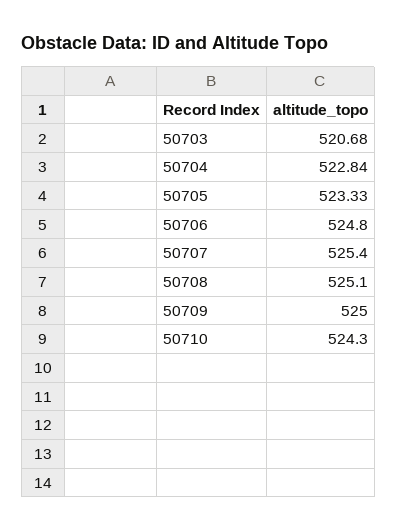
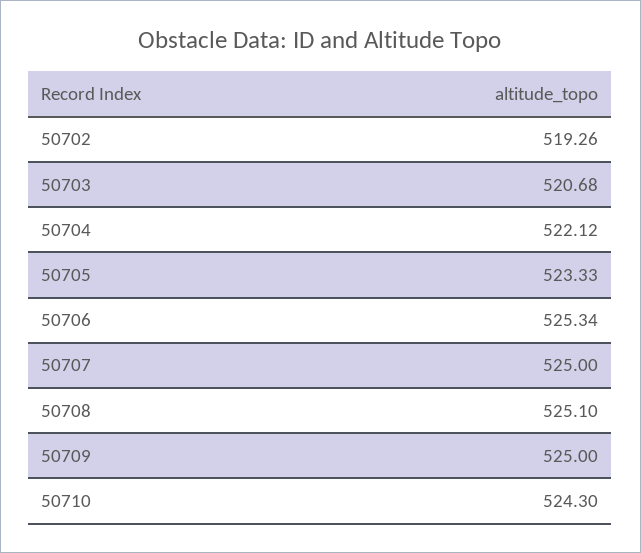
50704: 522.84 -> 522.12
50706: 524.8 -> 525.34
50707: 525.4 -> 525
50702: none -> 519.26

